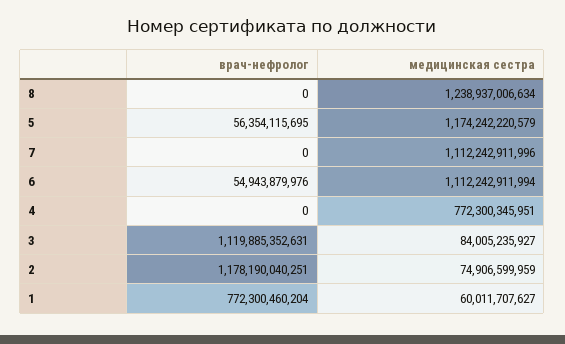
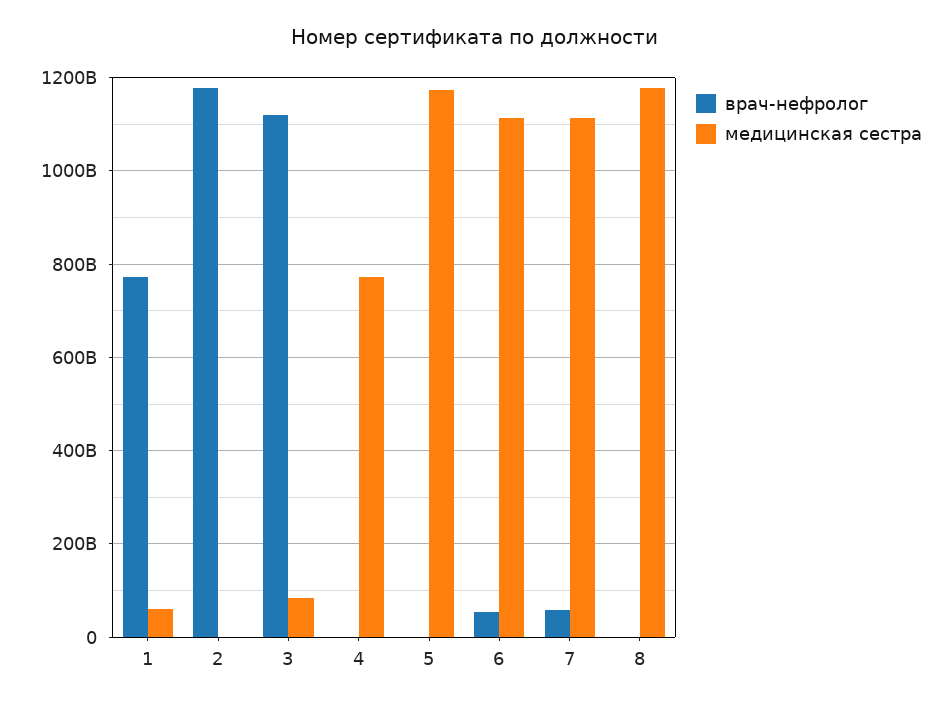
медицинская сестра, 8: 1238937006634 -> 1180000000000
врач-нефролог, 5: 56354115695 -> 0
врач-нефролог, 7: 0 -> 60000000000
медицинская сестра, 2: 74906599959 -> 0

